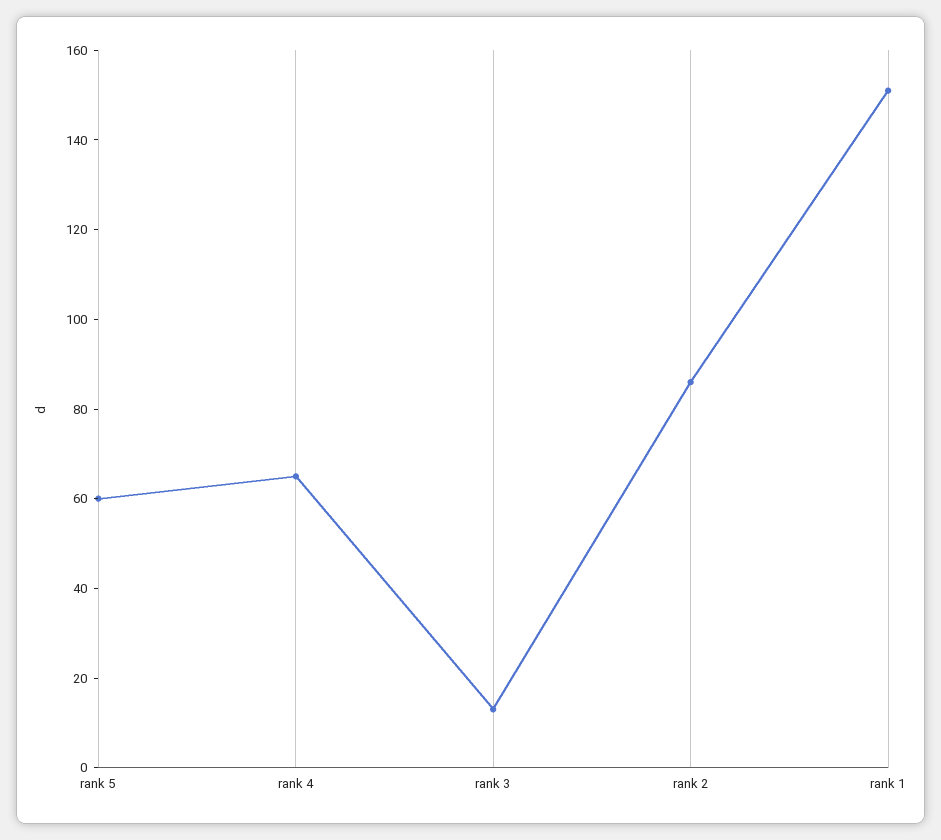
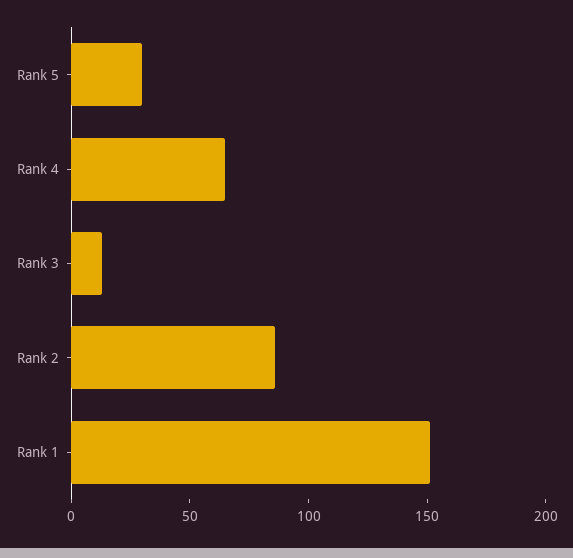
rank 5: 60 -> 30

